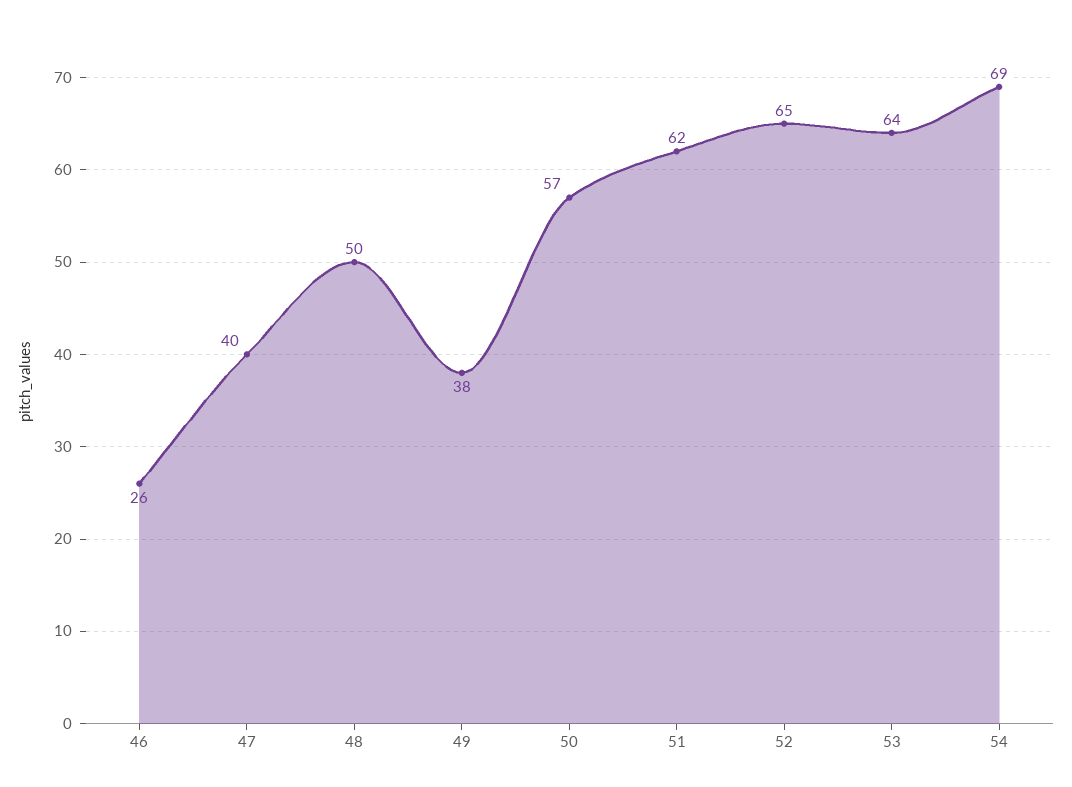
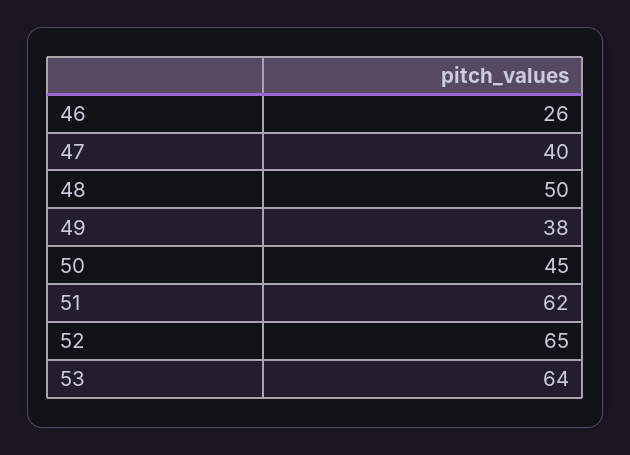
50: 57 -> 45
54: 69 -> none

